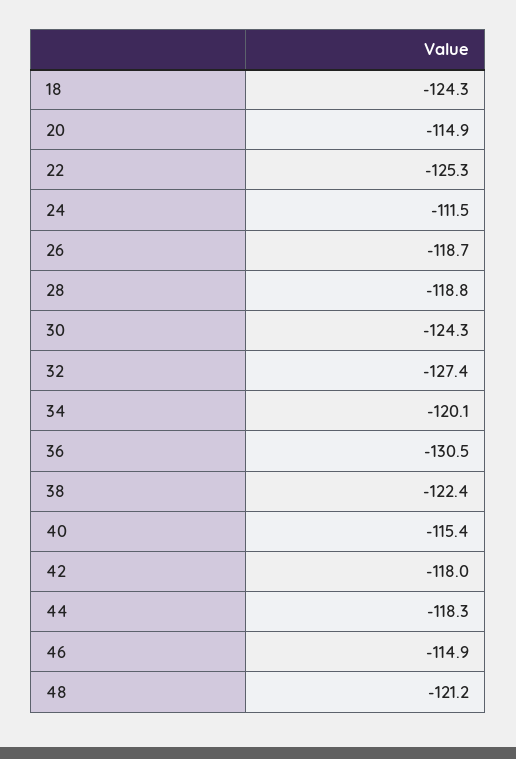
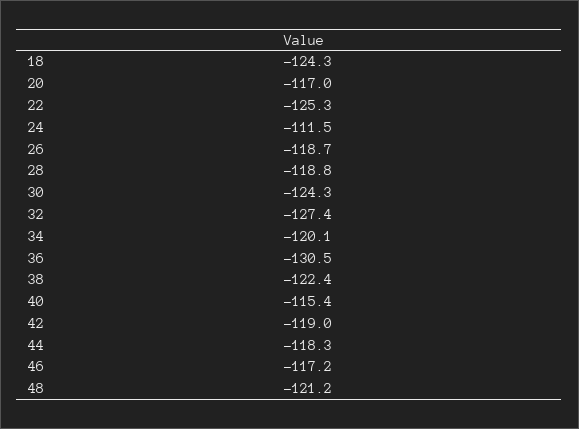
20: -114.9 -> -117
42: -118 -> -119
46: -114.9 -> -117.2

